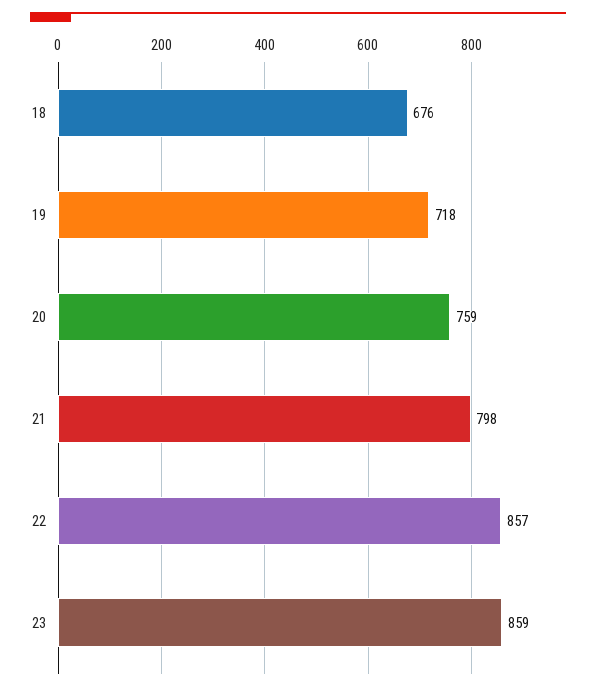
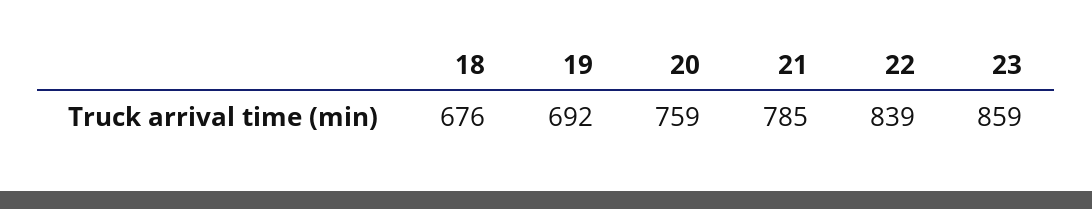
19: 718 -> 692
21: 798 -> 785
22: 857 -> 839

